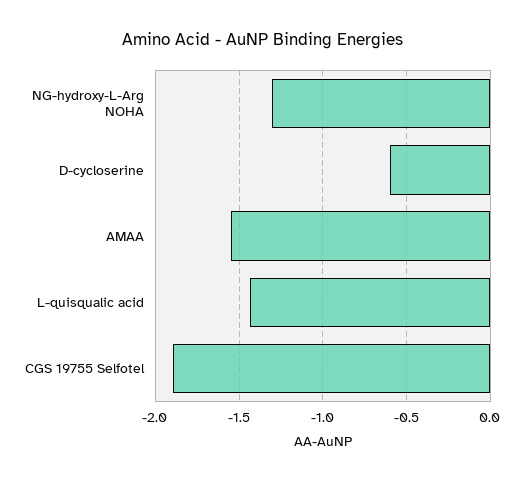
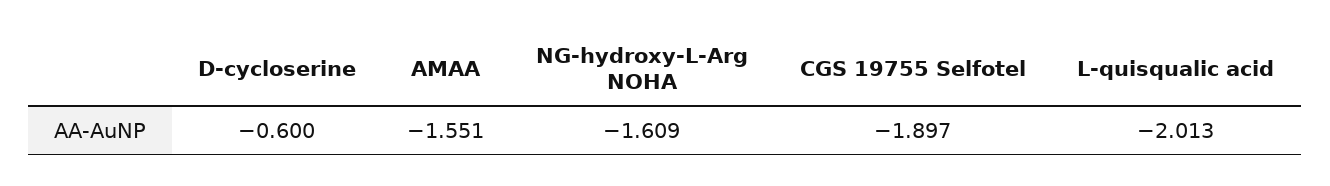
NG-hydroxy-L-Arg NOHA: -1.3 -> -1.609
L-quisqualic acid: -1.45 -> -2.013

